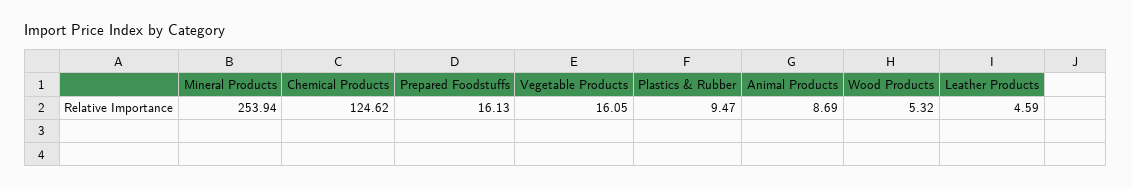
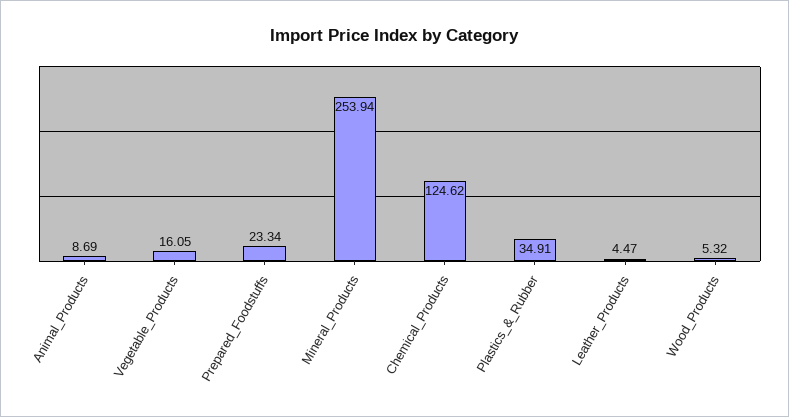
Prepared Foodstuffs: 16.13 -> 23.34
Plastics & Rubber: 9.47 -> 34.91
Leather Products: 4.59 -> 4.47

